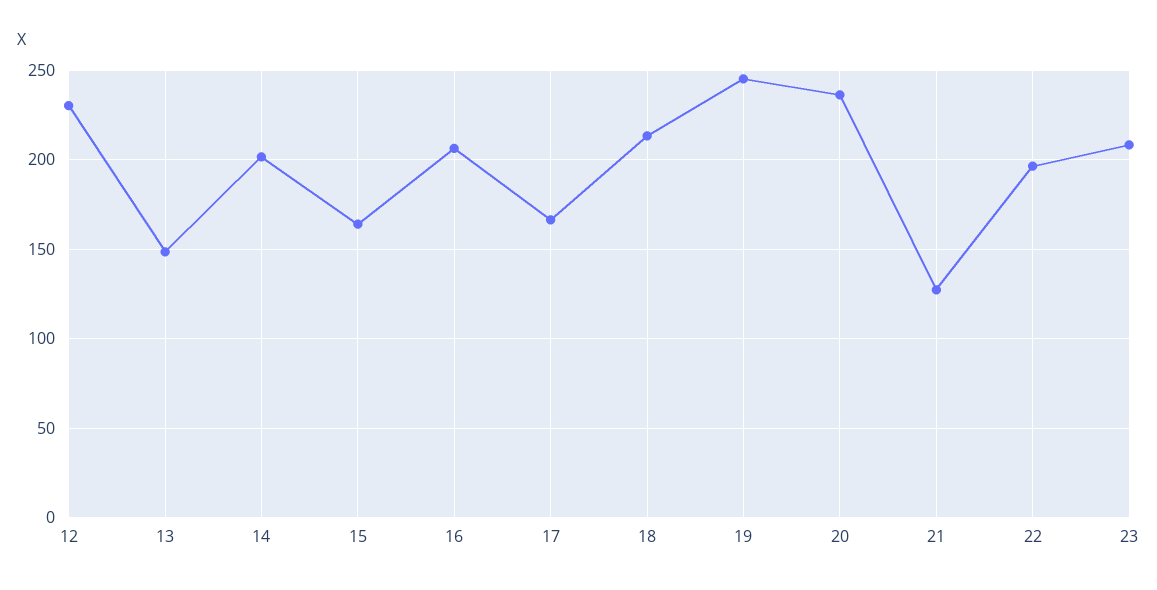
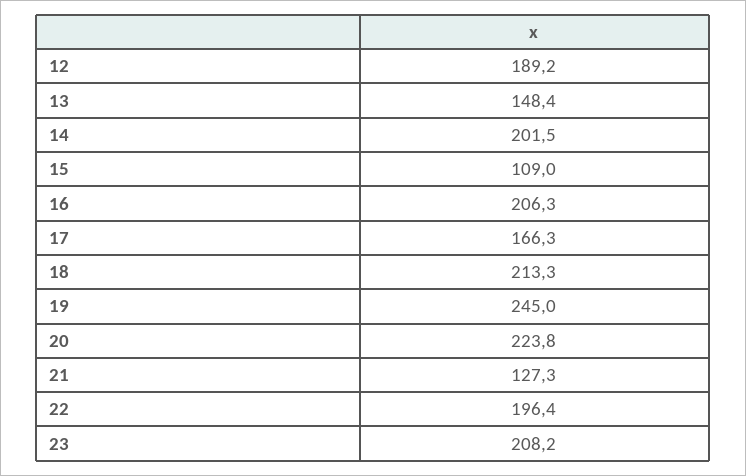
12: 230 -> 189.2
15: 165 -> 109
20: 235 -> 223.8

